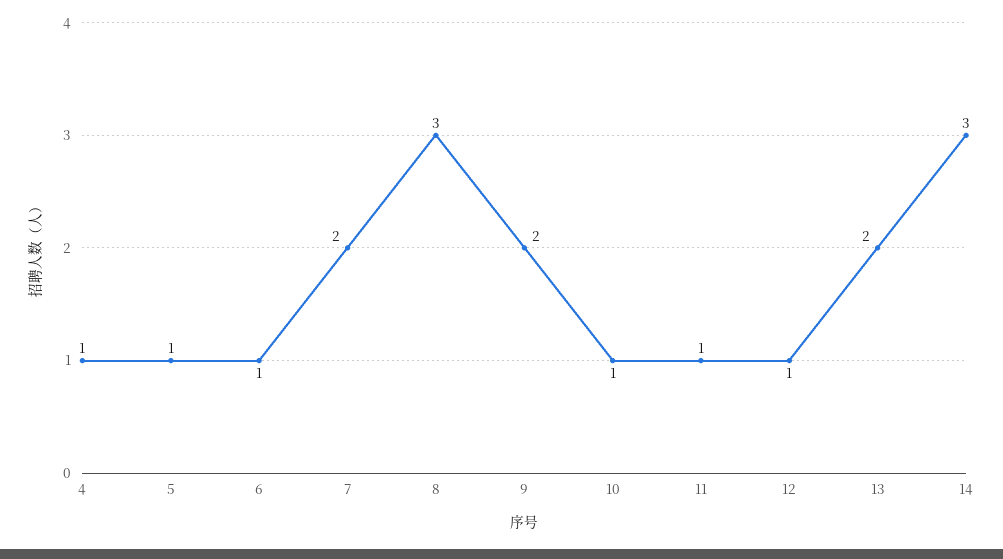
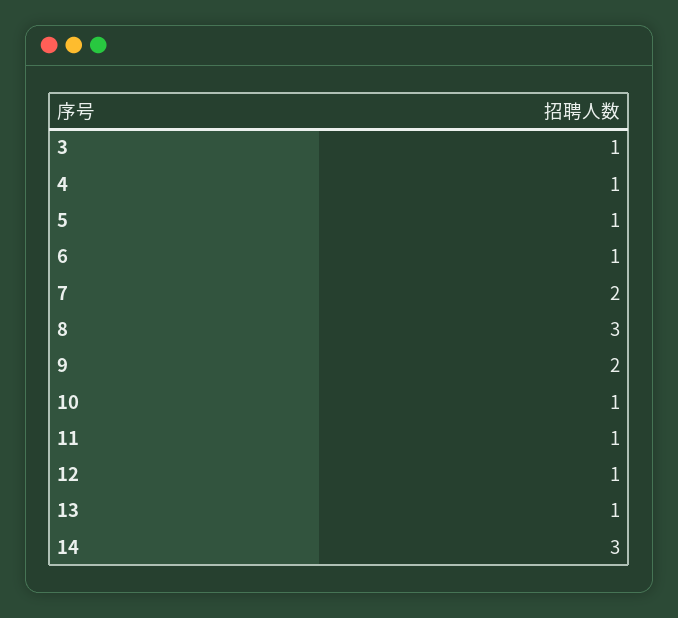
13: 2 -> 1
3: none -> 1

